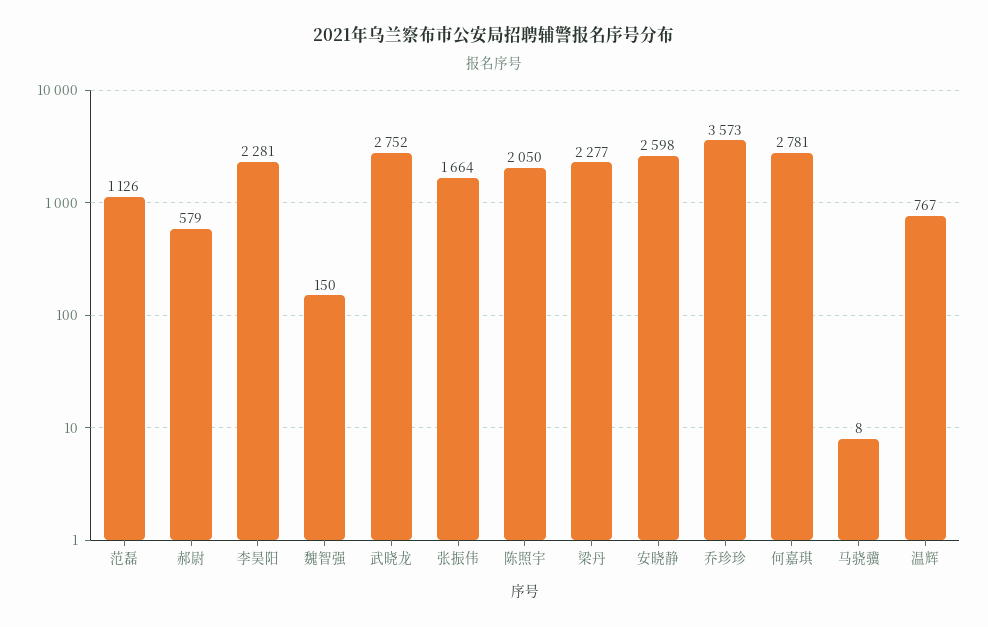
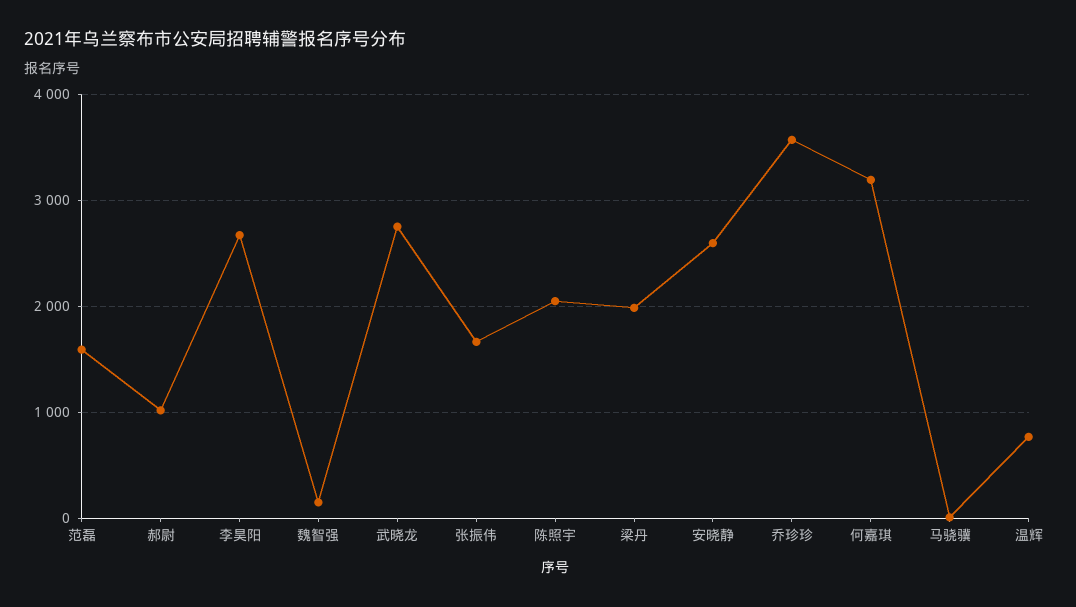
范磊: 1126 -> 1600
郝尉: 579 -> 1000
李昊阳: 2281 -> 2700
梁丹: 2277 -> 2000
何嘉琪: 2781 -> 3200

